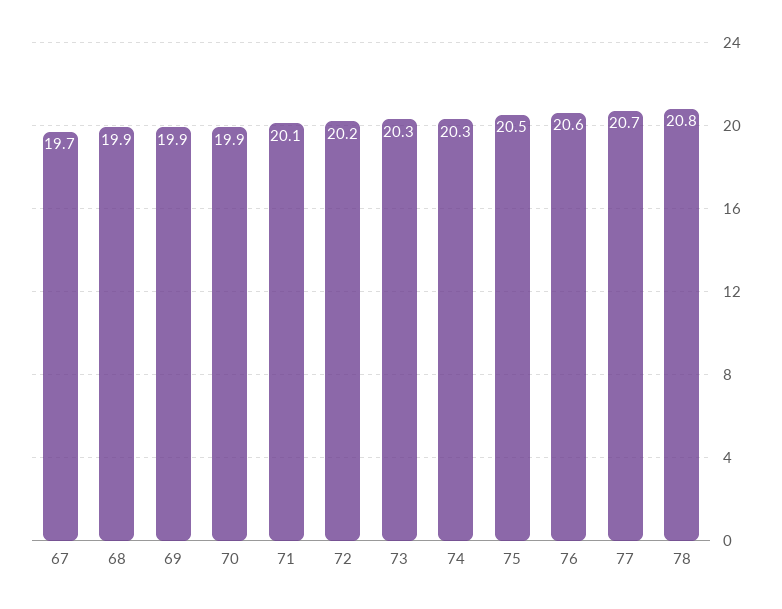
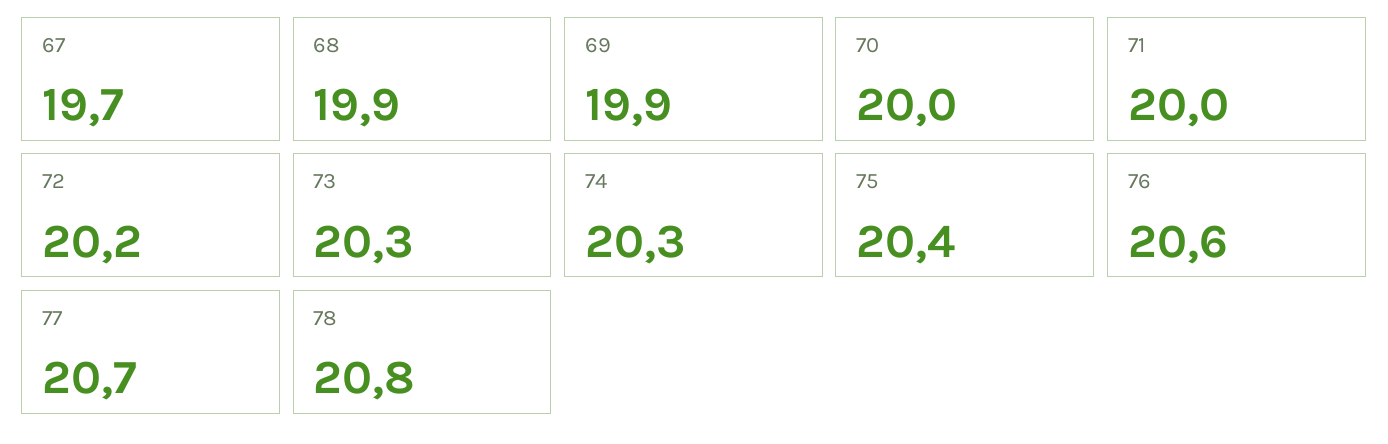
70: 19.9 -> 20
71: 20.1 -> 20
75: 20.5 -> 20.4

